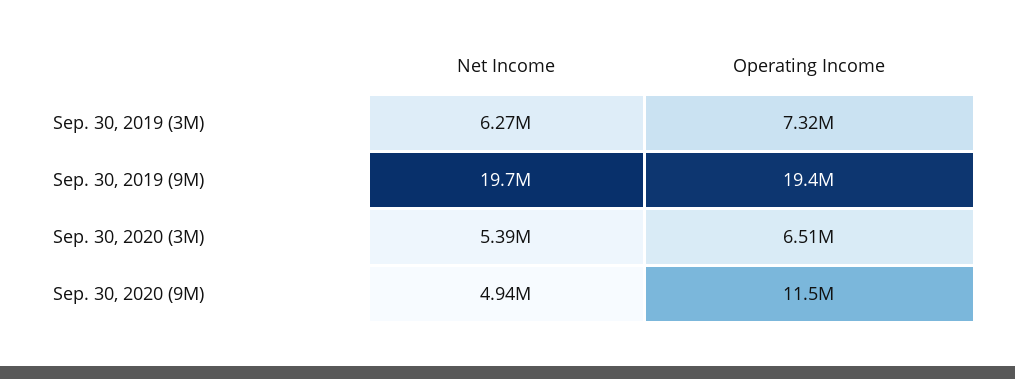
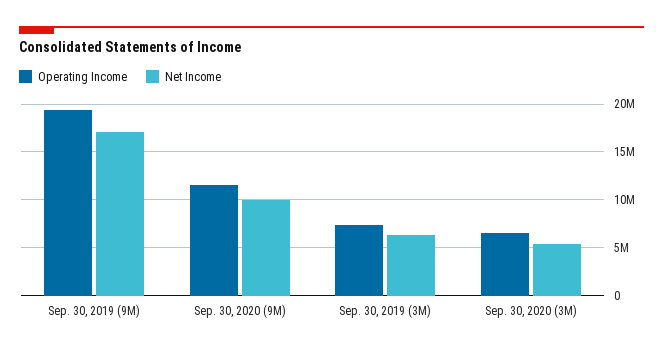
Net Income, Sep. 30, 2019 (9M): 19700000 -> 17000000
Net Income, Sep. 30, 2020 (9M): 4940000 -> 10000000

